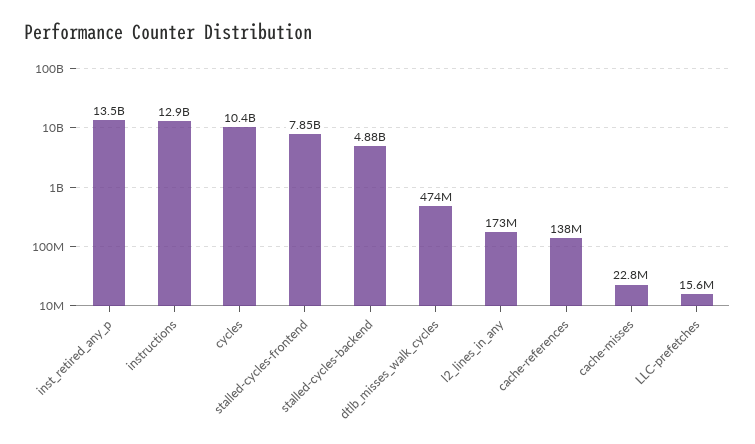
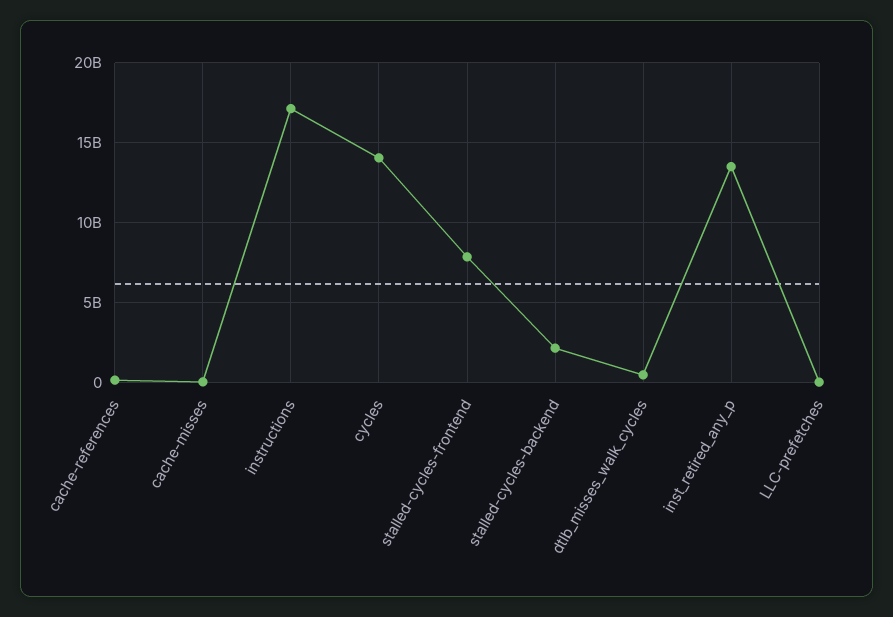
instructions: 12900000000 -> 17000000000
cycles: 10400000000 -> 14000000000
stalled-cycles-backend: 4880000000 -> 2000000000
l2_lines_in_any: 173000000 -> none

